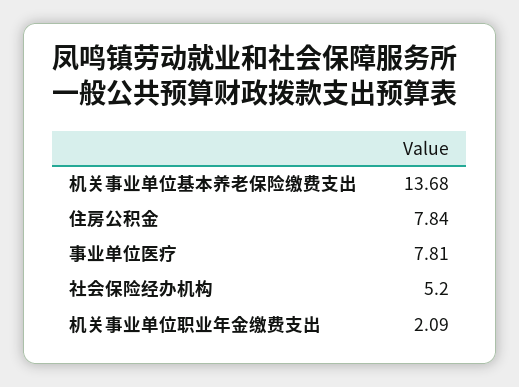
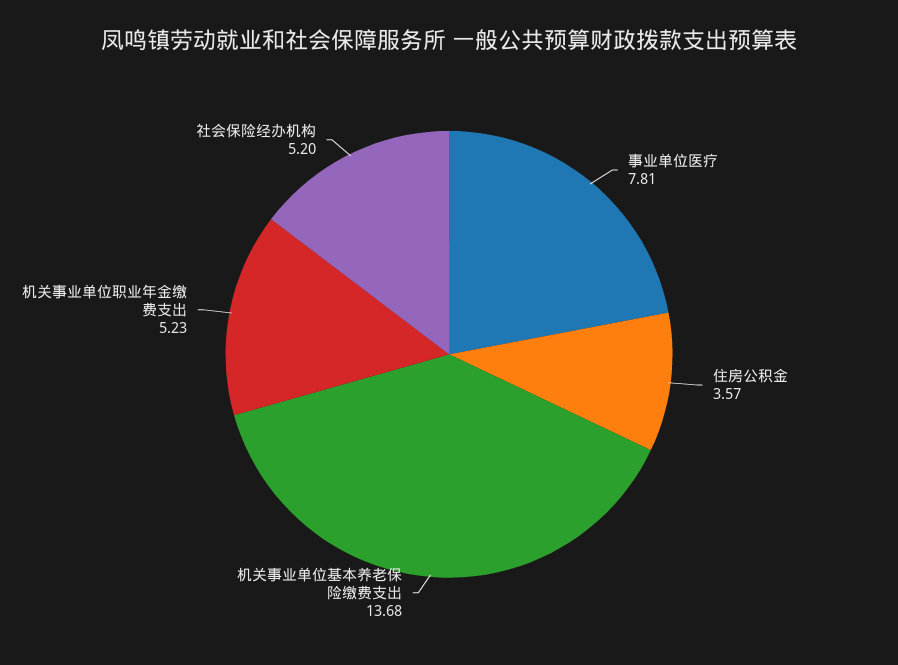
住房公积金: 7.84 -> 3.57
机关事业单位职业年金缴费支出: 2.09 -> 5.23

